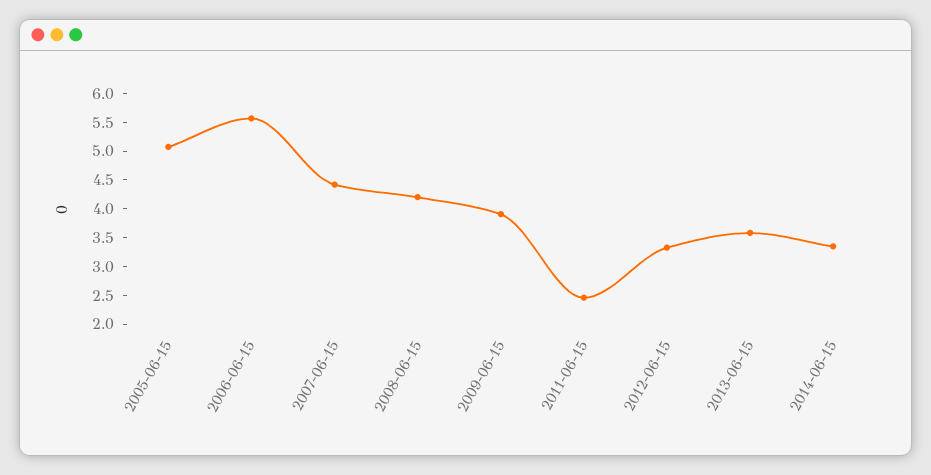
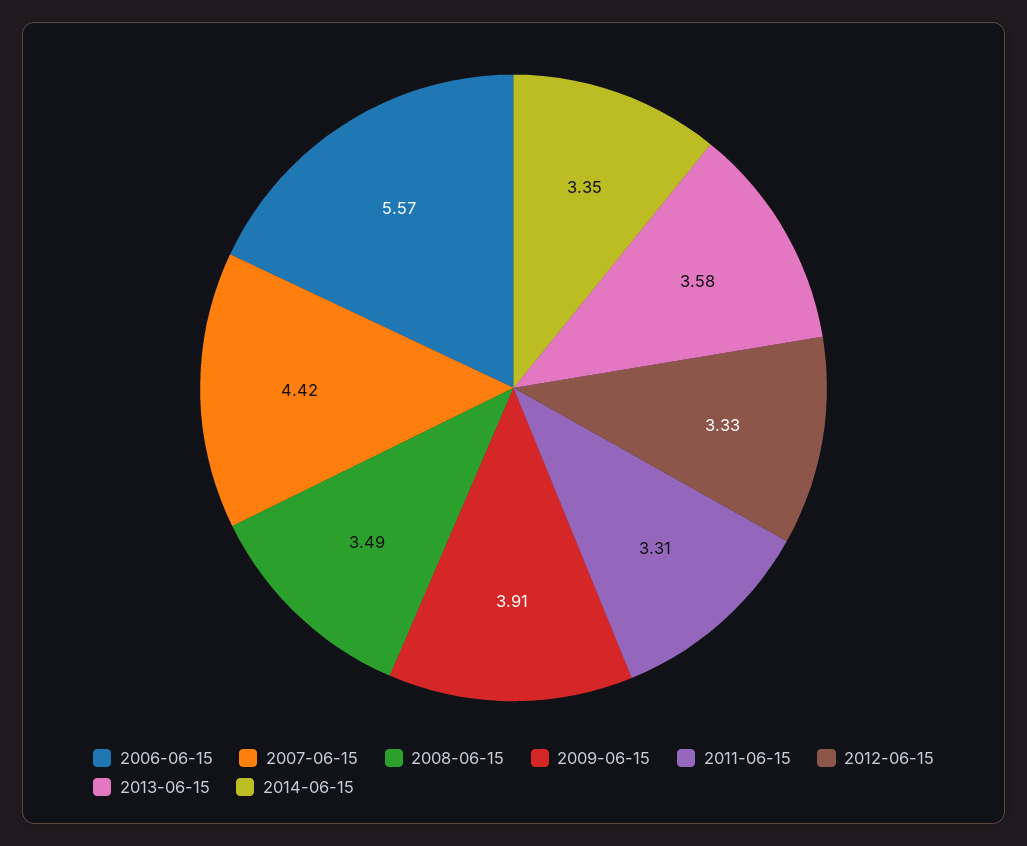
2005-06-15: 5 -> none
2008-06-15: 4.25 -> 3.49
2011-06-15: 2.5 -> 3.31

